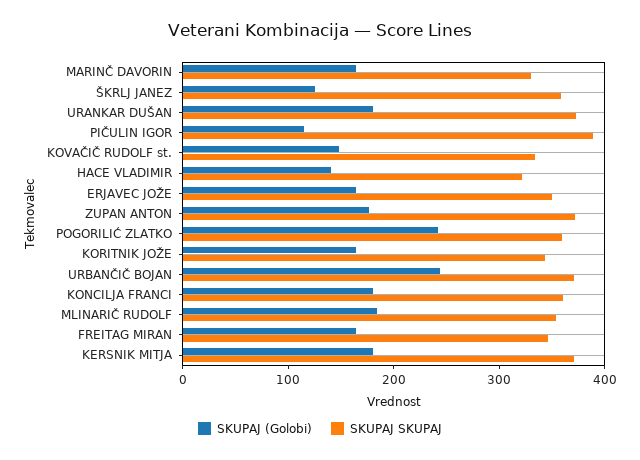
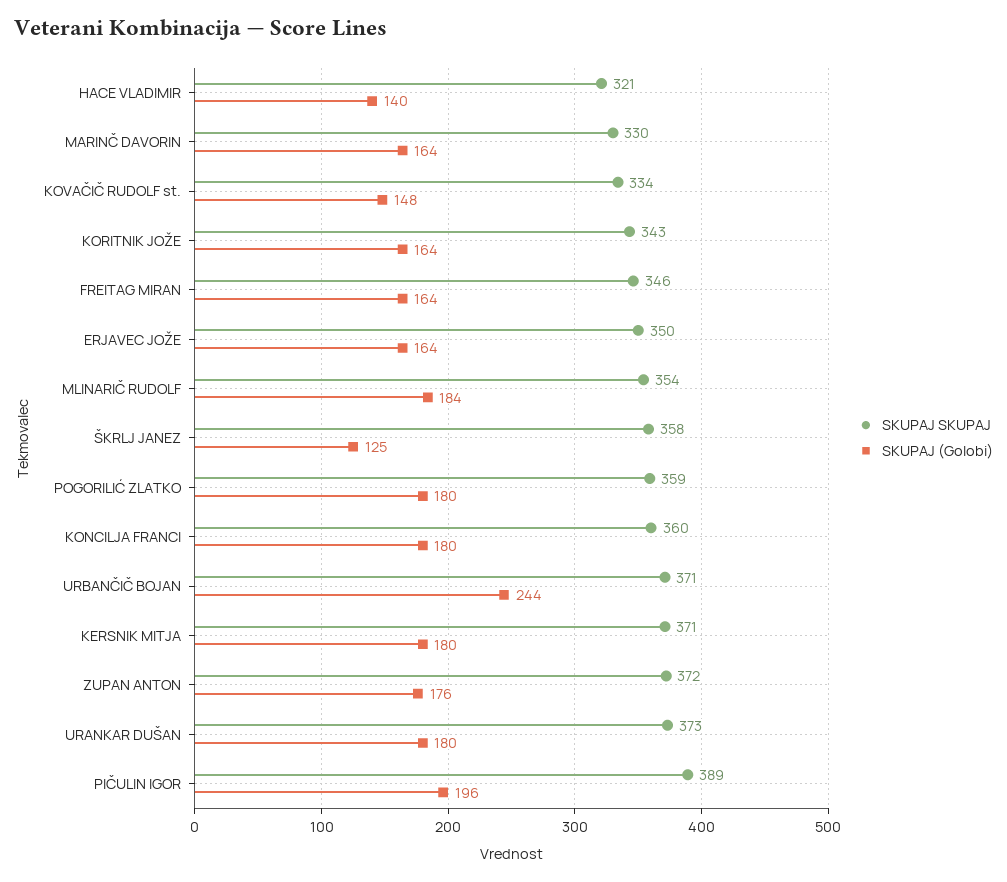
SKUPAJ (Golobi), PIČULIN IGOR: 120 -> 196
SKUPAJ (Golobi), POGORILIĆ ZLATKO: 240 -> 180

